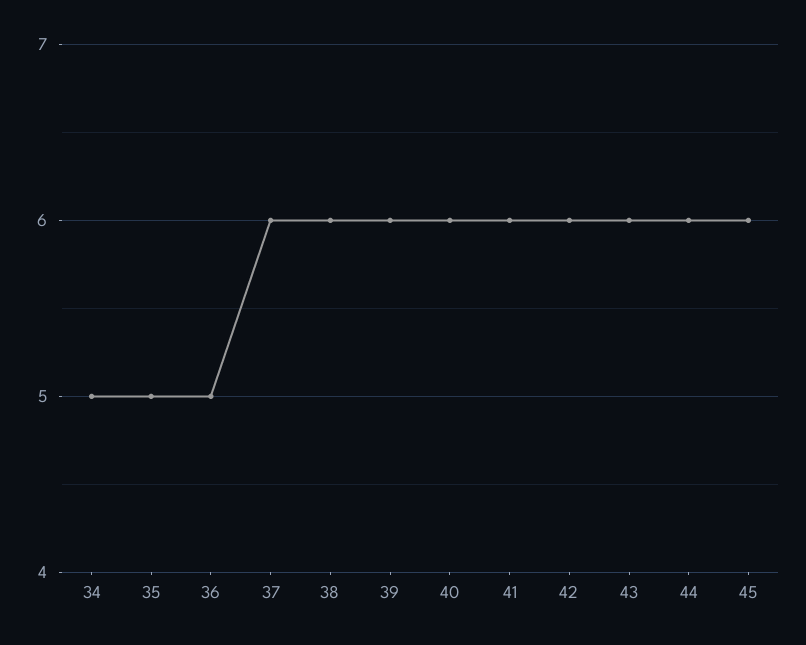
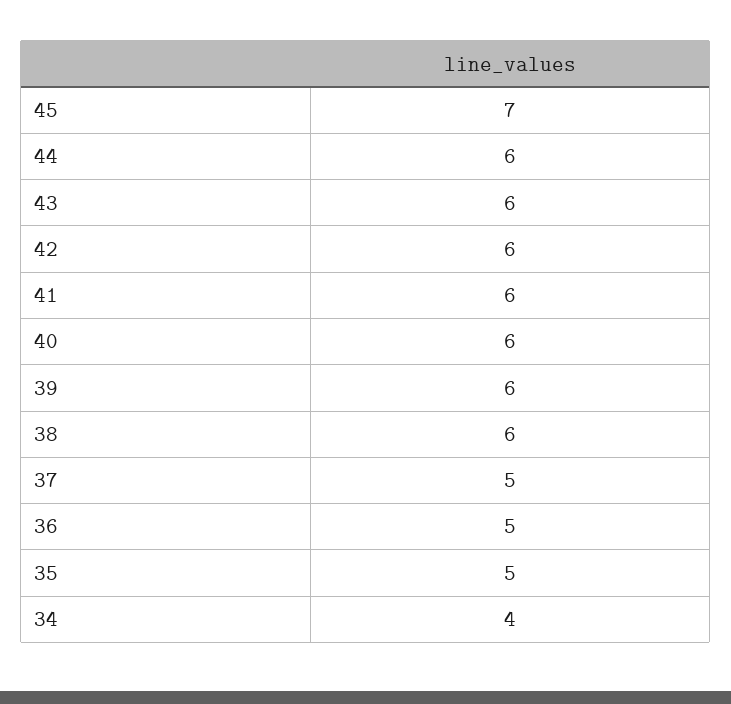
34: 5 -> 4
37: 6 -> 5
45: 6 -> 7

